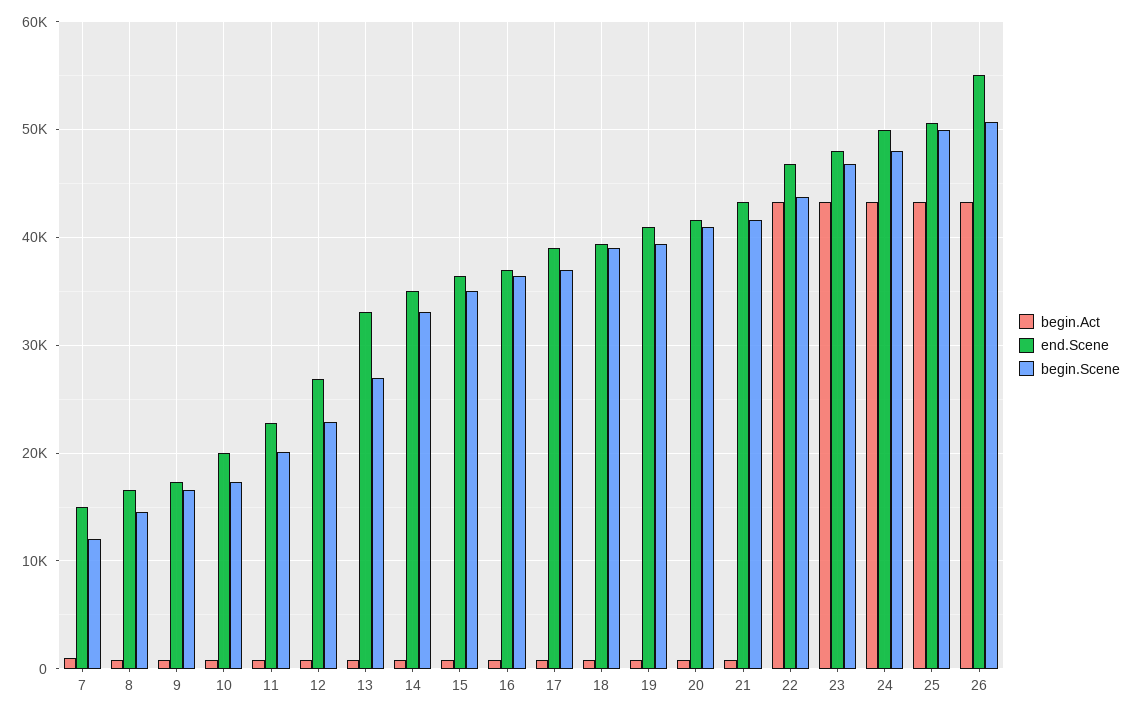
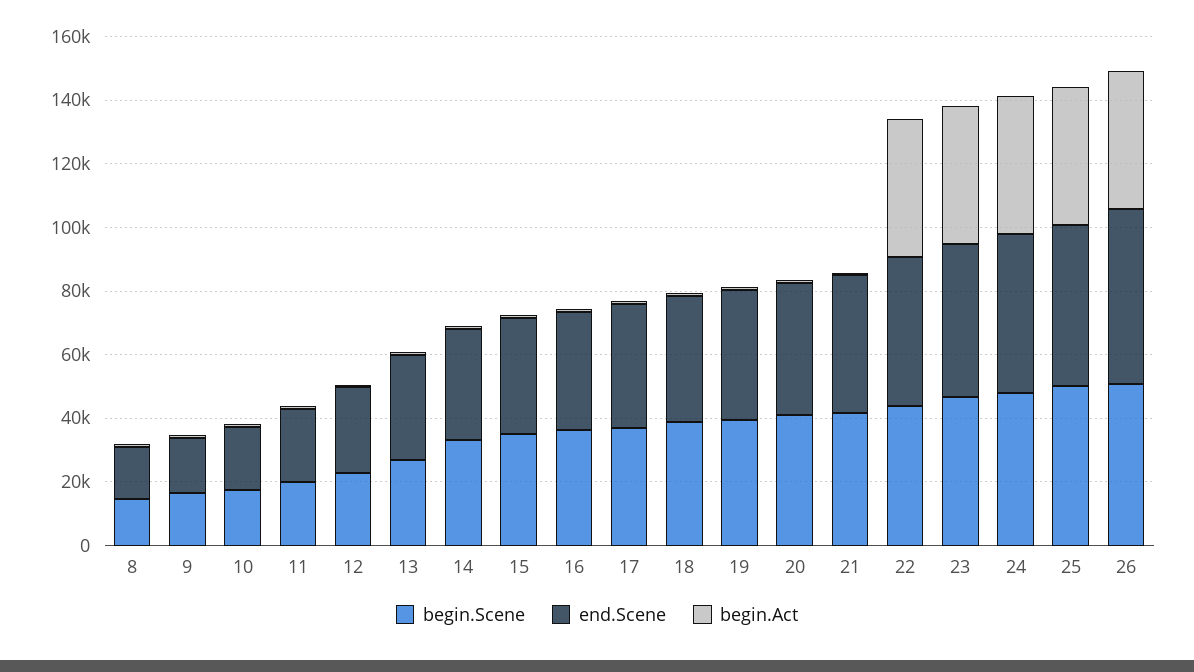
begin.Act, 7: 1000 -> none
end.Scene, 7: 15000 -> none
begin.Scene, 7: 12000 -> none

